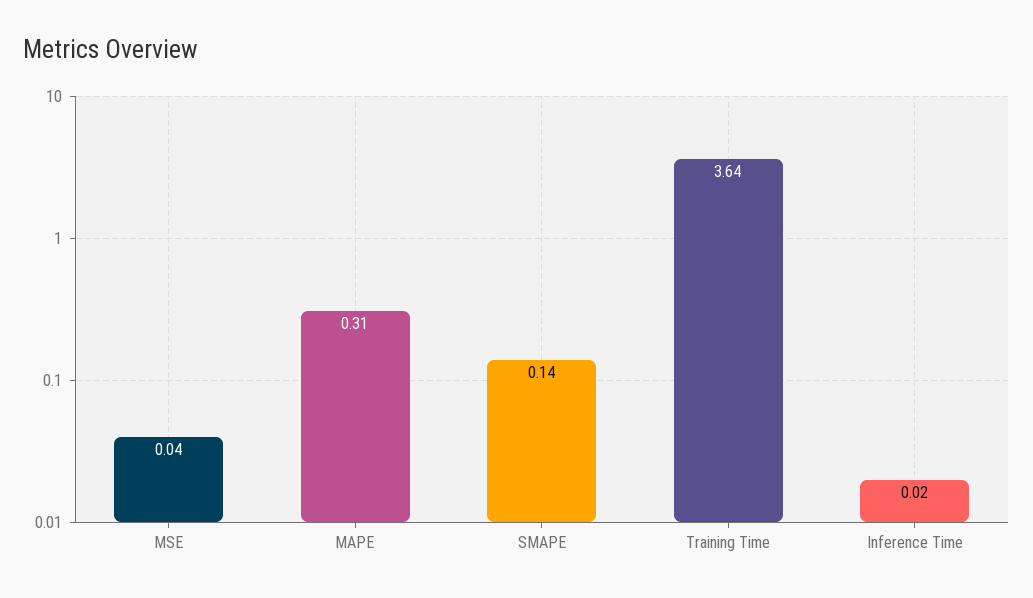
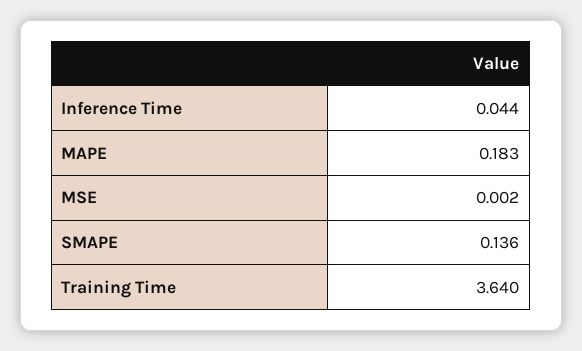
MSE: 0.04 -> 0.002
MAPE: 0.31 -> 0.183
Inference Time: 0.02 -> 0.044

